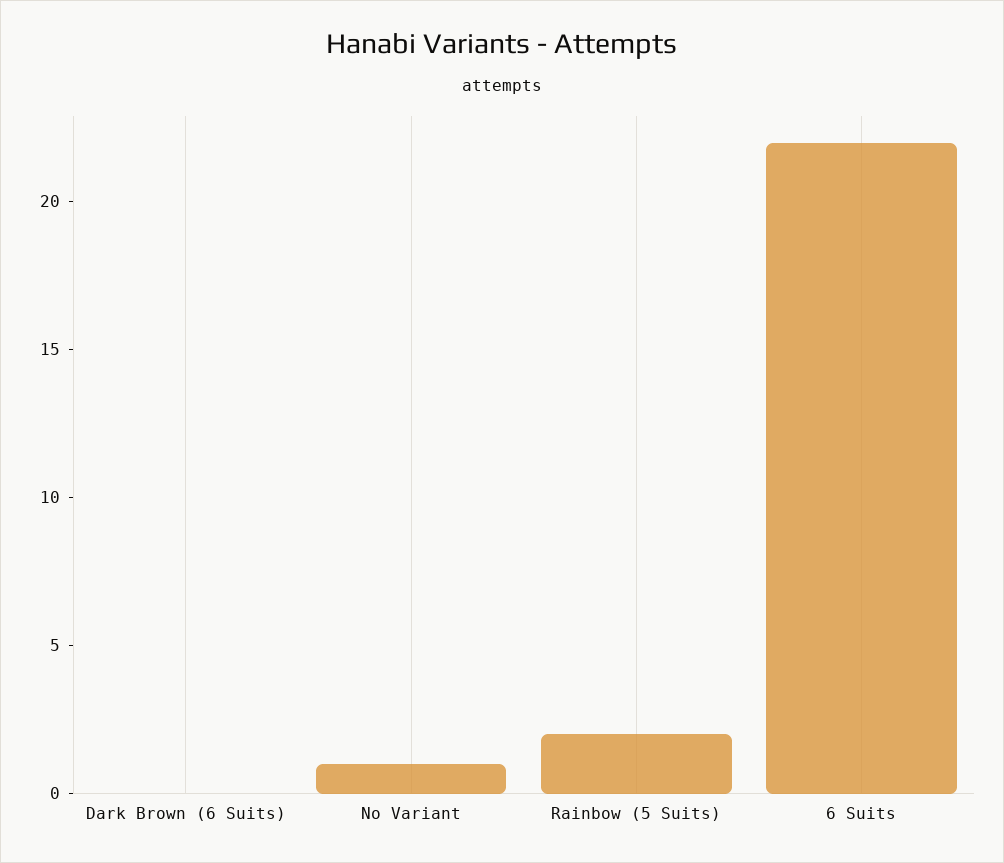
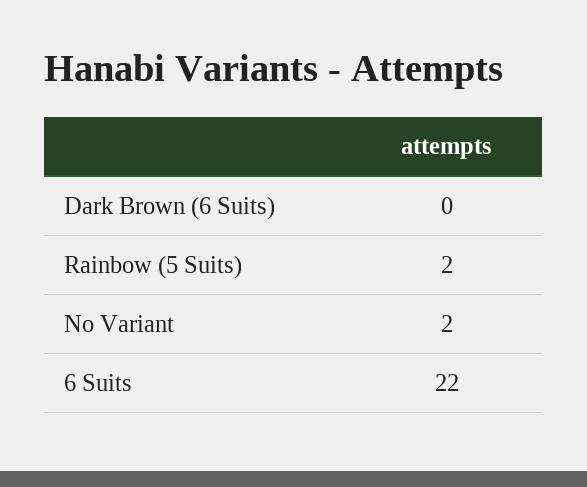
No Variant: 1 -> 2

